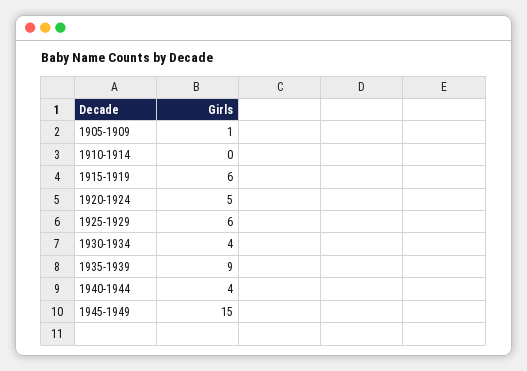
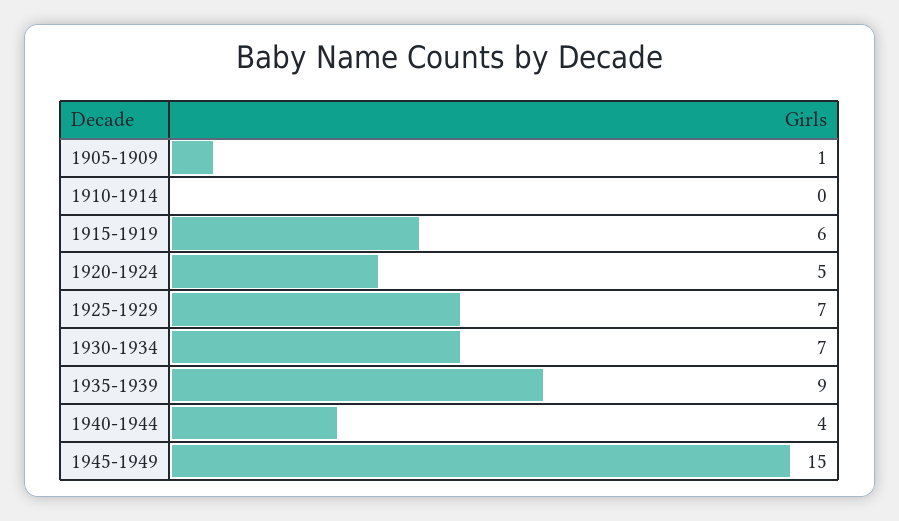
1925-1929: 6 -> 7
1930-1934: 4 -> 7

